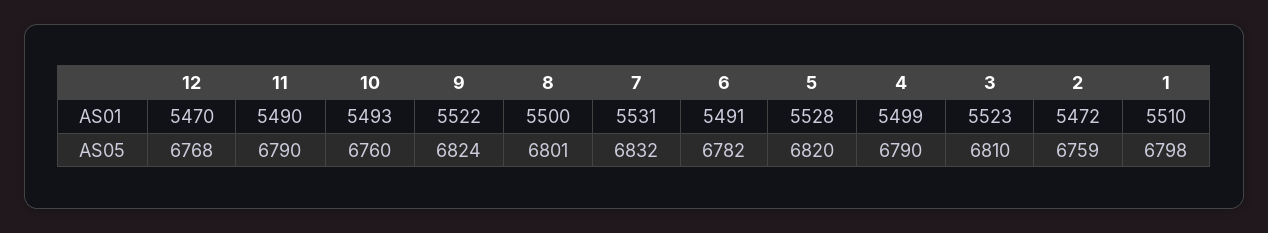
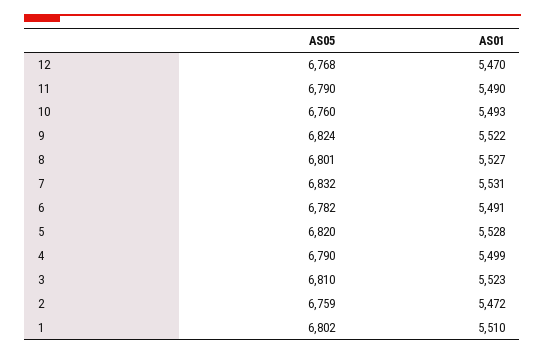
8, AS01: 5500 -> 5527
1, AS05: 6798 -> 6802

